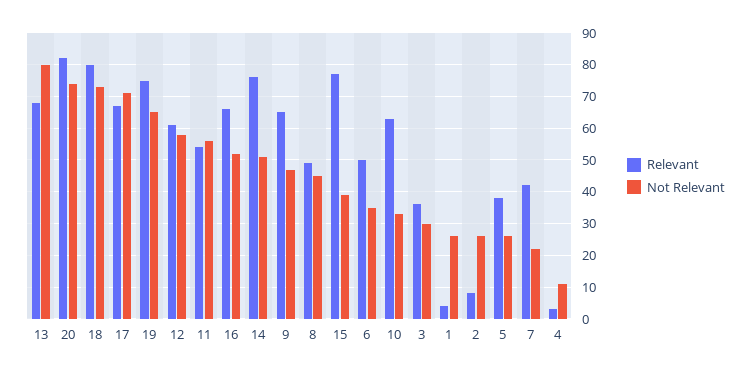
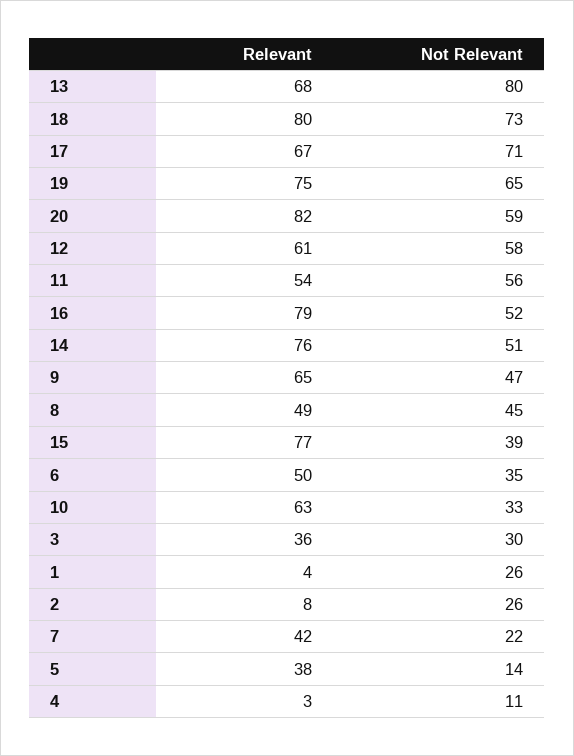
Not Relevant, 20: 75 -> 59
Relevant, 16: 65 -> 79
Not Relevant, 5: 25 -> 14

